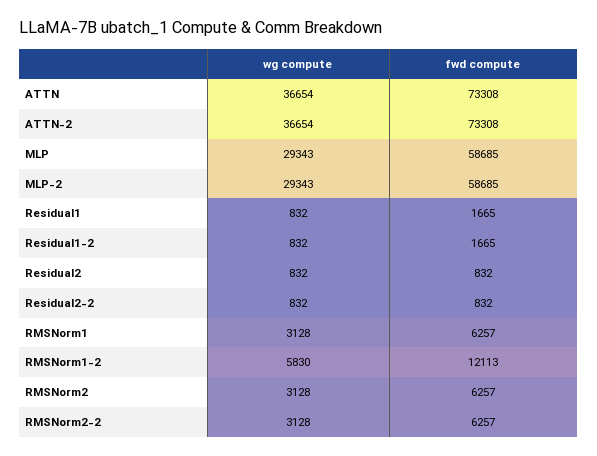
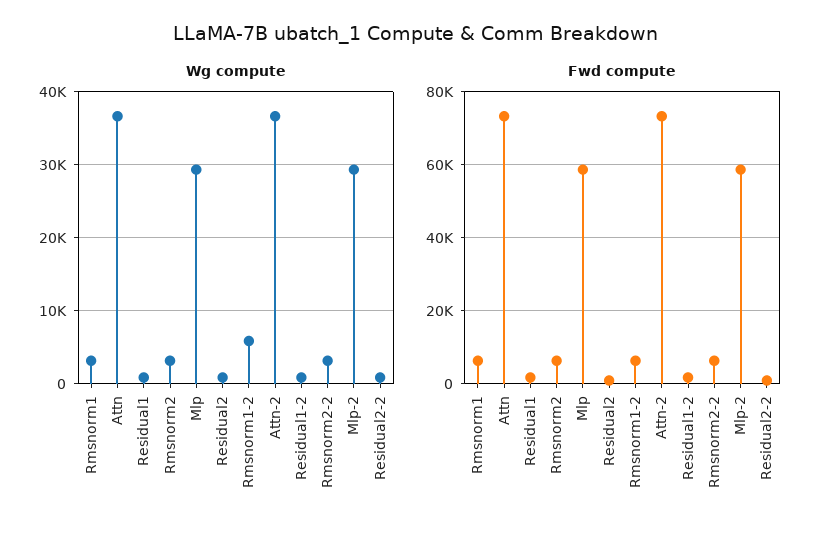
fwd compute, RMSNorm1-2: 12113 -> 6000

